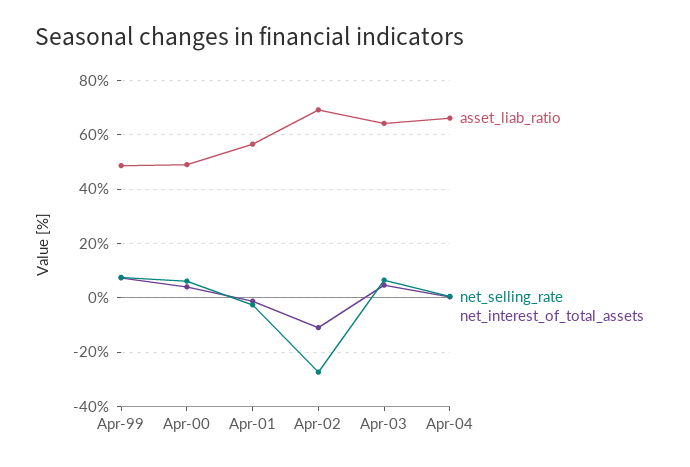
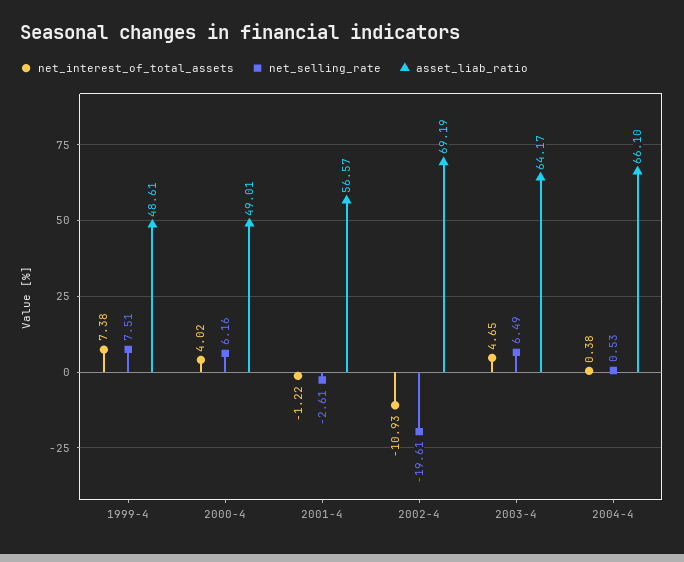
net_selling_rate, Apr-02: -27.5 -> -19.61

